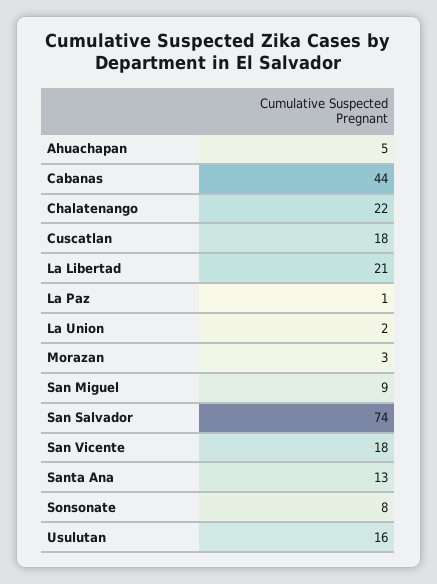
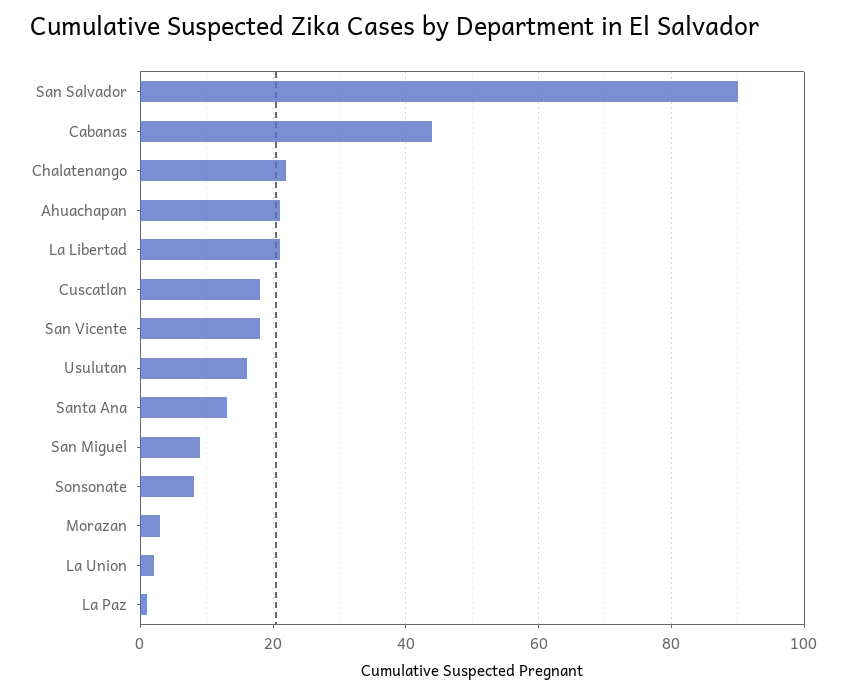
Ahuachapan: 5 -> 20
San Salvador: 74 -> 90

